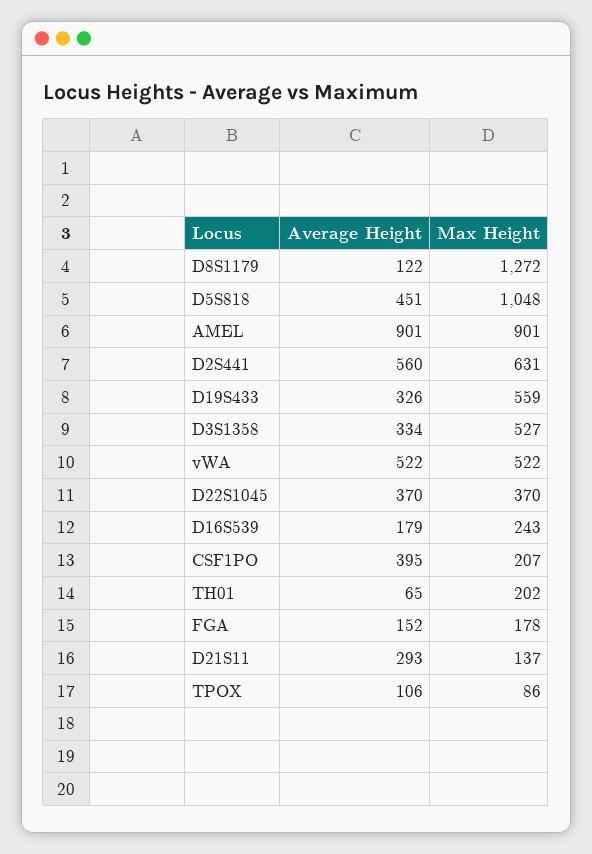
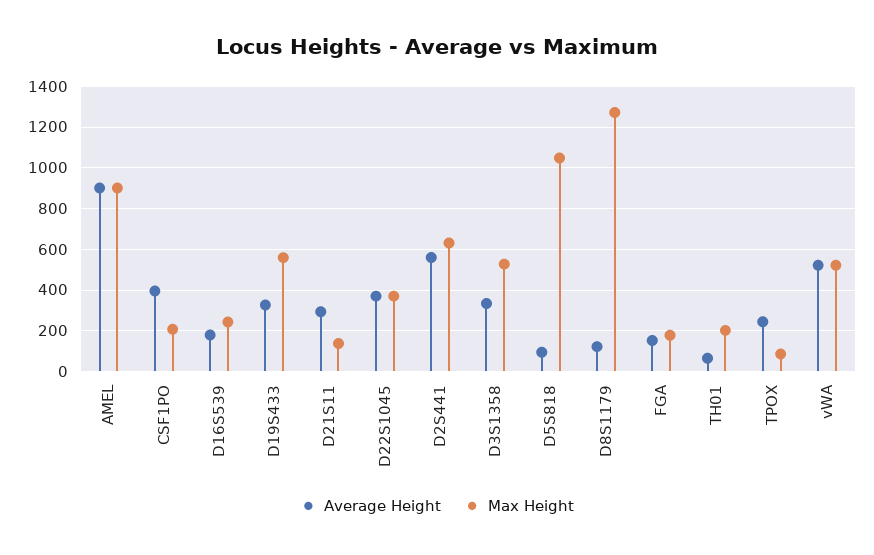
Average Height, D5S818: 451 -> 100
Average Height, TPOX: 106 -> 250

